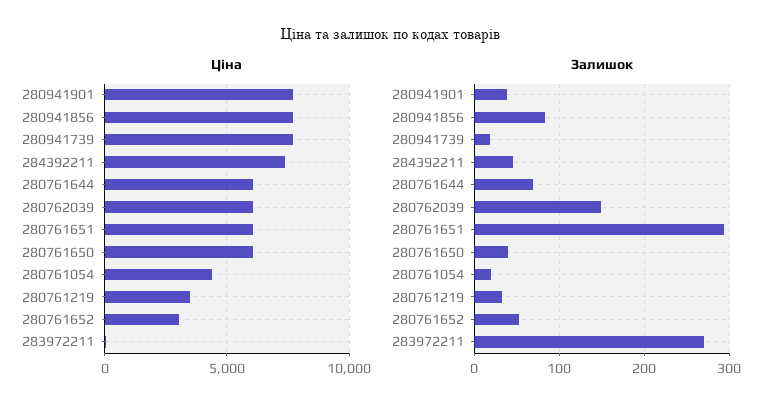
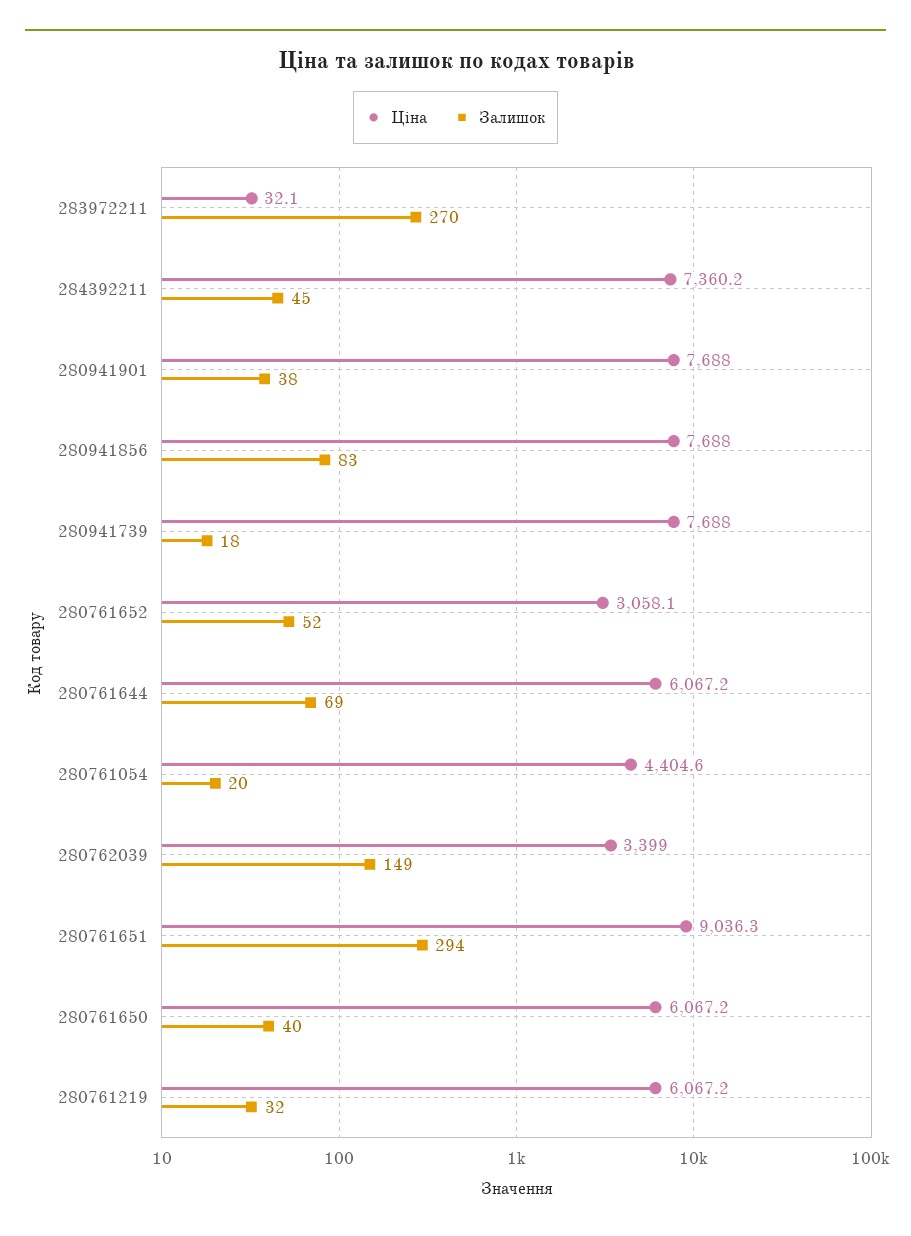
Ціна, 280762039: 6000 -> 3399
Ціна, 280761651: 6000 -> 9036.3
Ціна, 280761219: 3500 -> 6067.2

